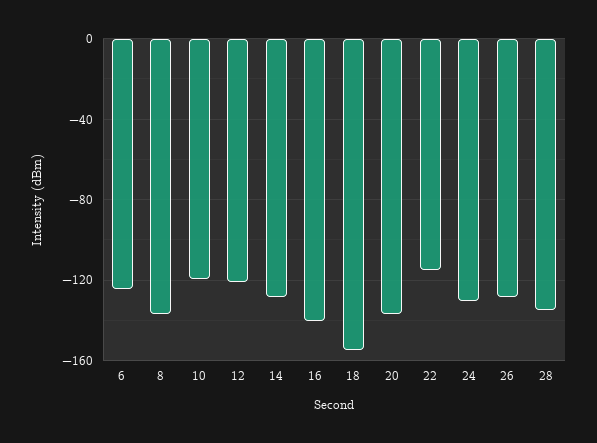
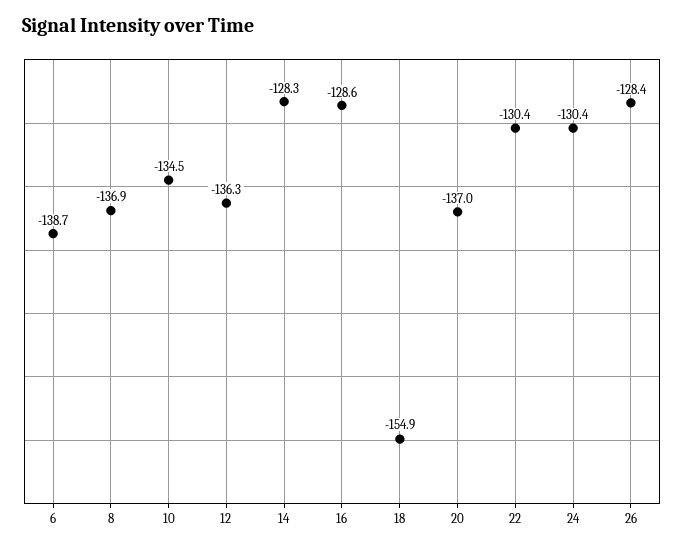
6: -125 -> -138.7
10: -120 -> -134.5
12: -120 -> -136.3
16: -140 -> -128.6
22: -115 -> -130.4
28: -135 -> none

